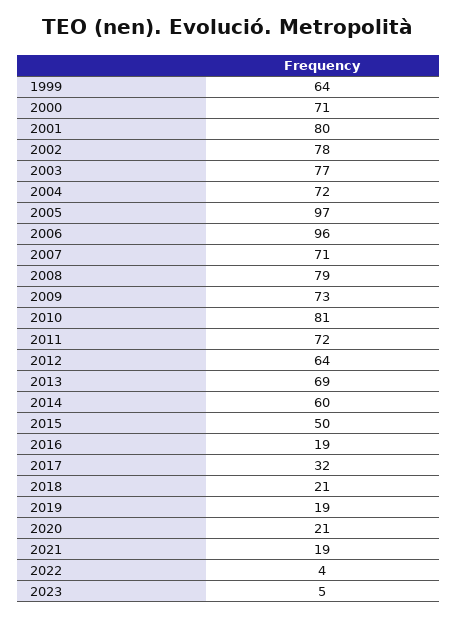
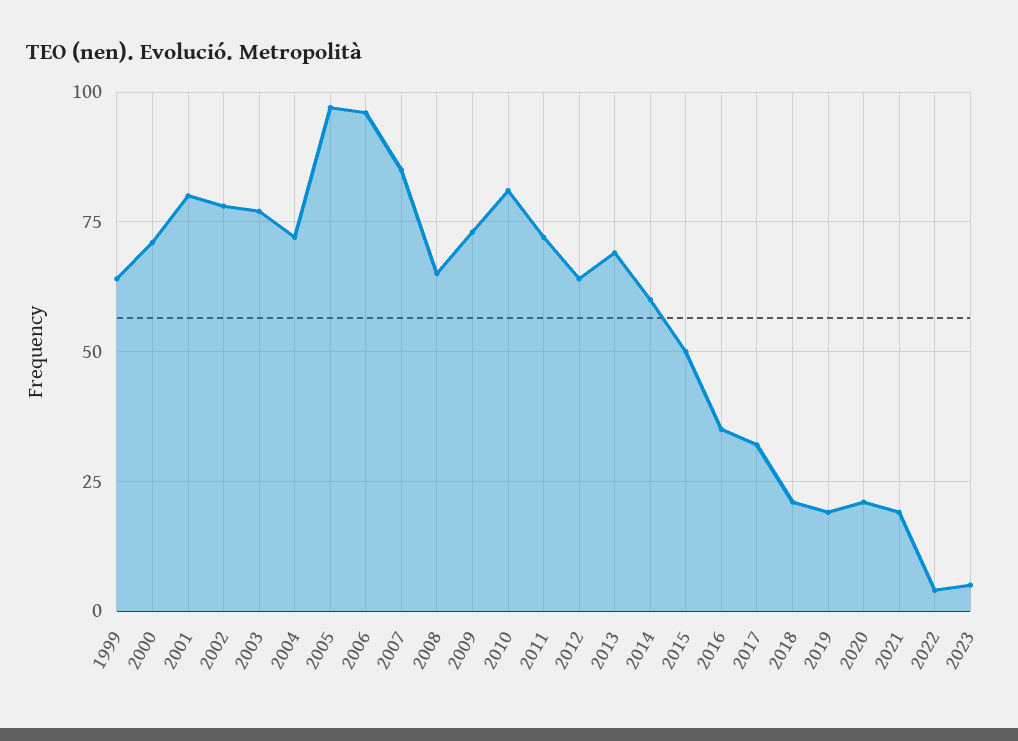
2007: 71 -> 85
2008: 79 -> 65
2016: 19 -> 35

